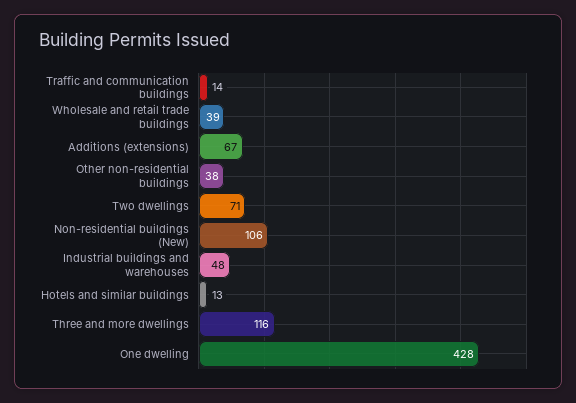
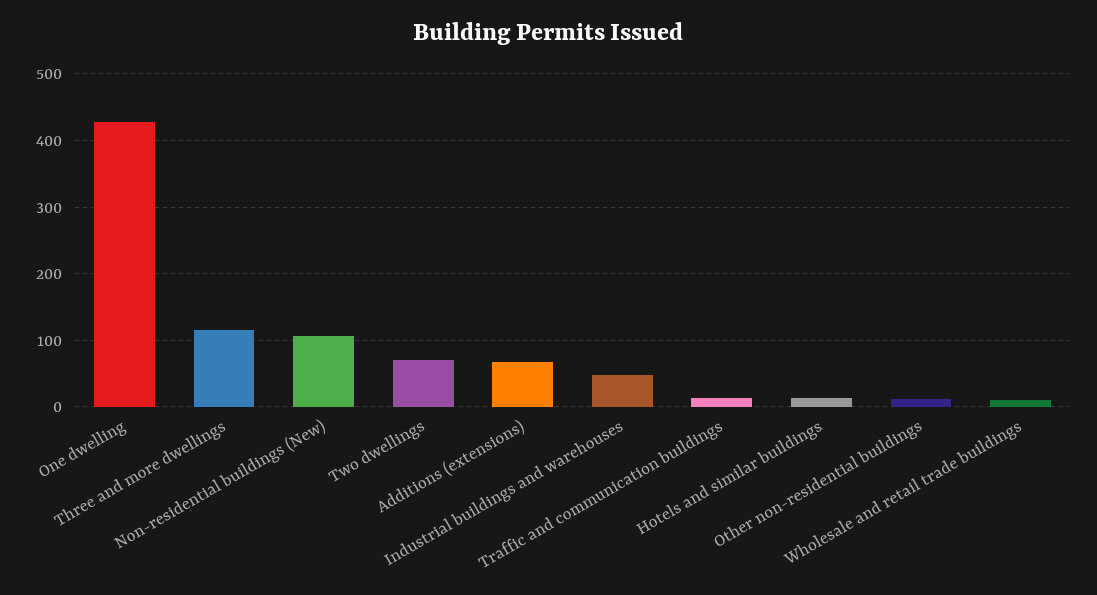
Wholesale and retail trade buildings: 39 -> 10
Other non-residential buildings: 38 -> 10

